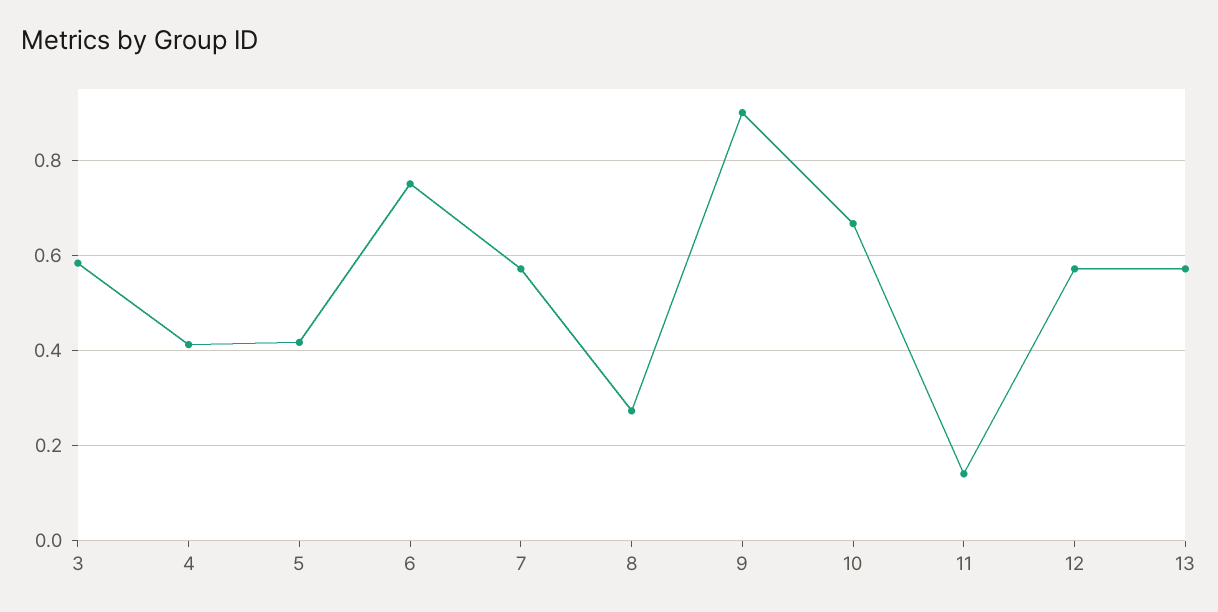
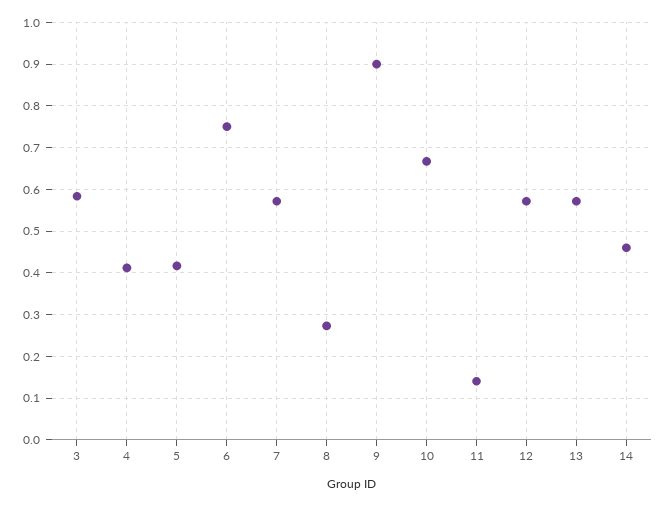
14: none -> 0.46

